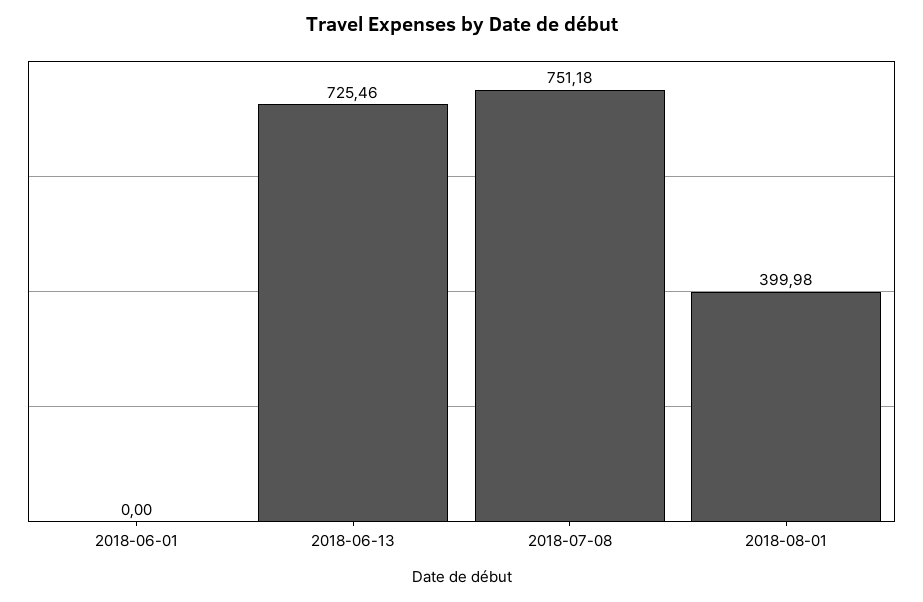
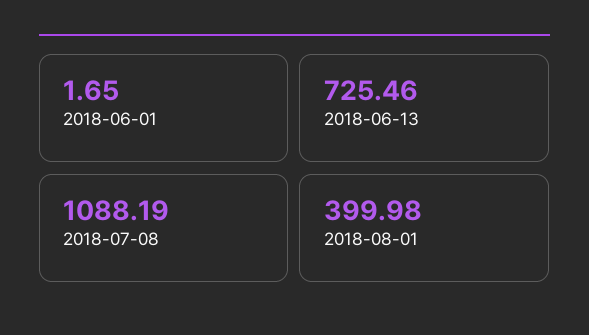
2018-06-01: 0 -> 1.65
2018-07-08: 751.18 -> 1088.19

